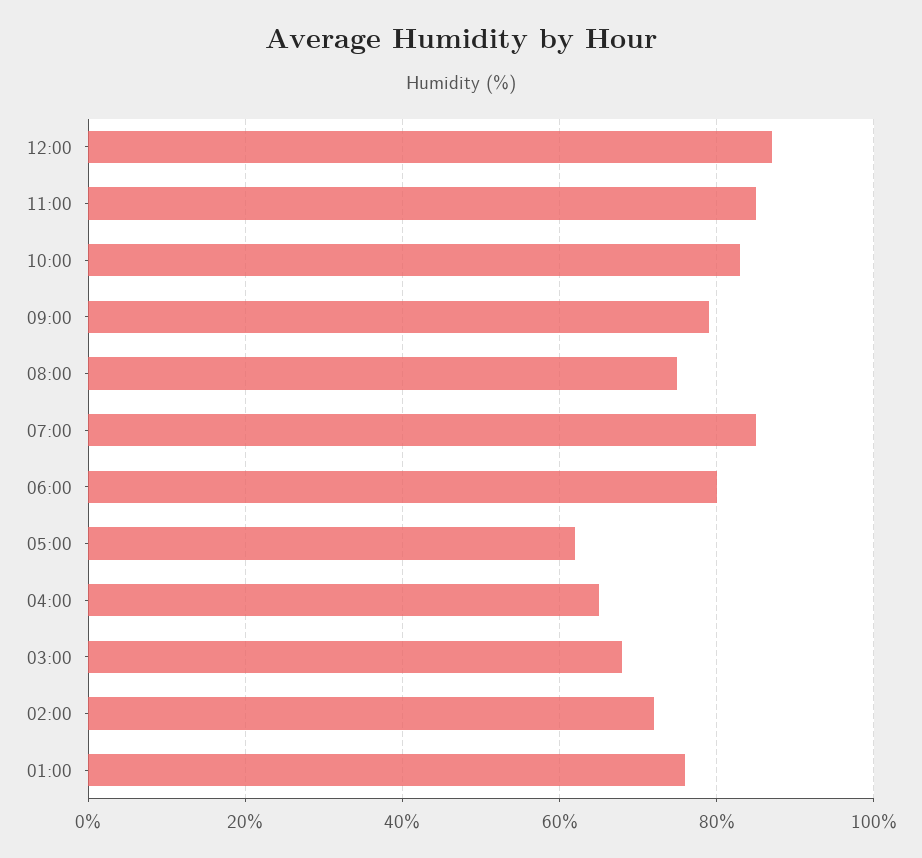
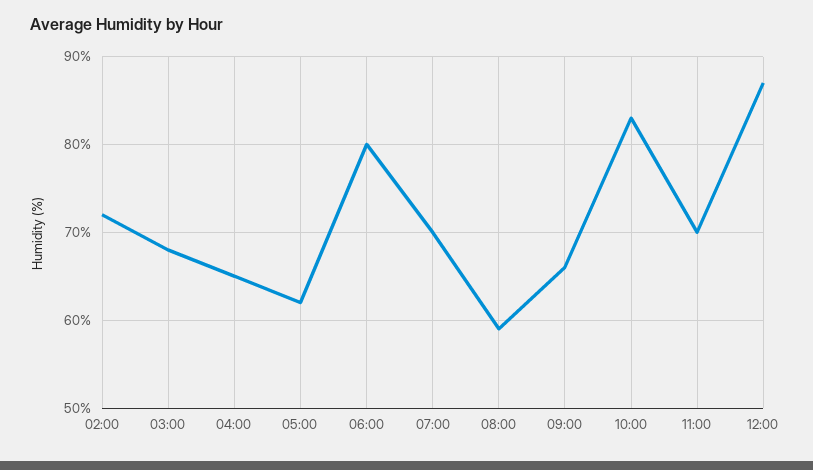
11:00: 85 -> 70
09:00: 80 -> 66
08:00: 75 -> 59
07:00: 85 -> 70
01:00: 75 -> none

